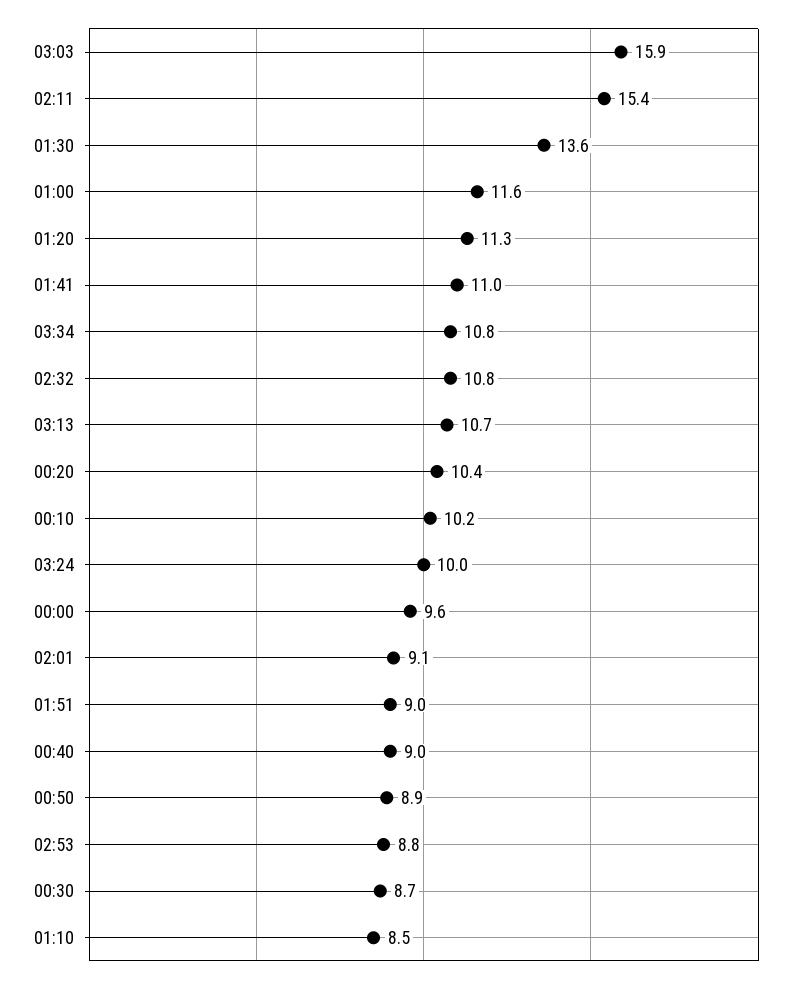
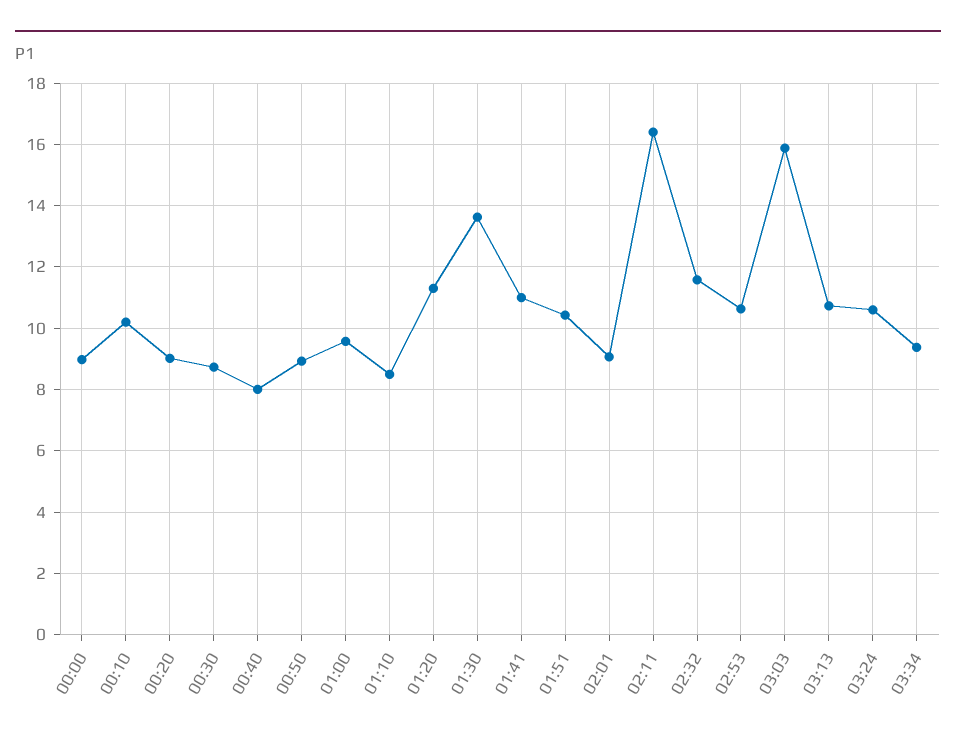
02:11: 15.4 -> 16.4
01:00: 11.6 -> 9.6
03:34: 10.8 -> 9.4
02:32: 10.8 -> 11.6
00:20: 10.4 -> 9
03:24: 10 -> 10.6
00:00: 9.6 -> 9
01:51: 9 -> 10.4
00:40: 9 -> 8
02:53: 8.8 -> 10.6

